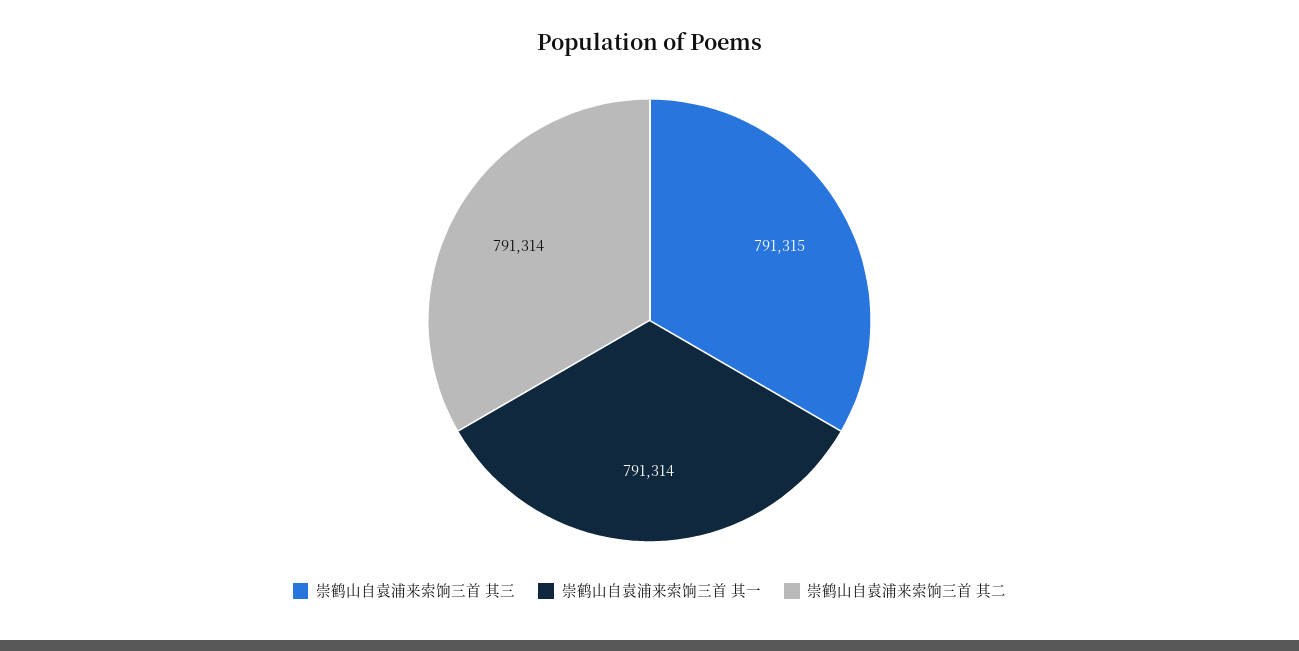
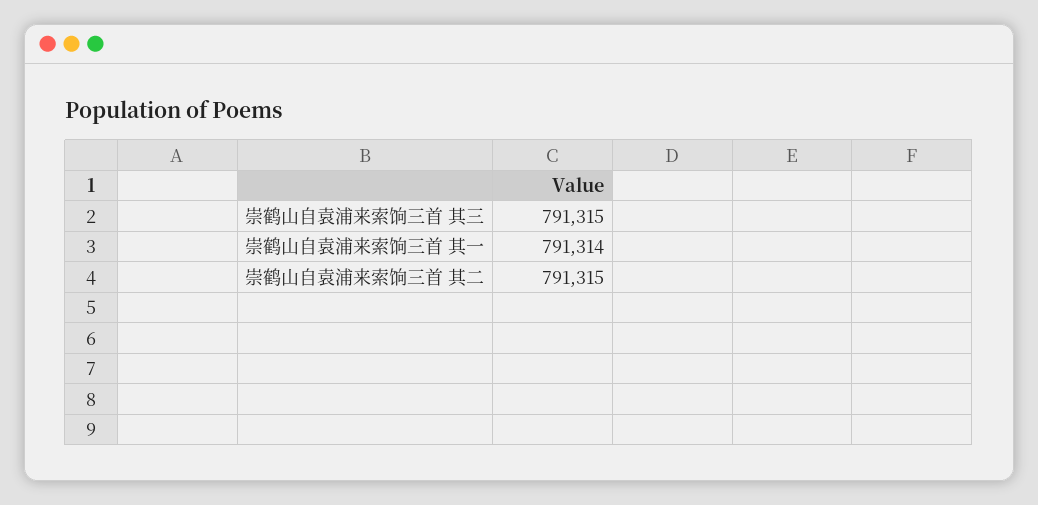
崇鹤山自袁浦来索饷三首 其二: 791314 -> 791315

